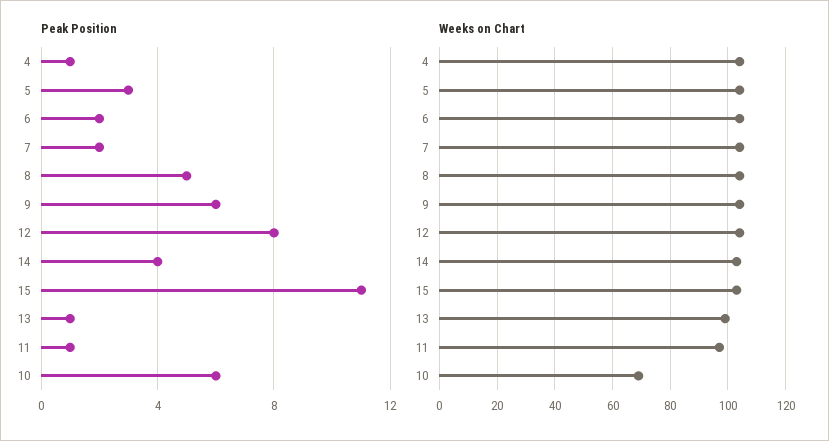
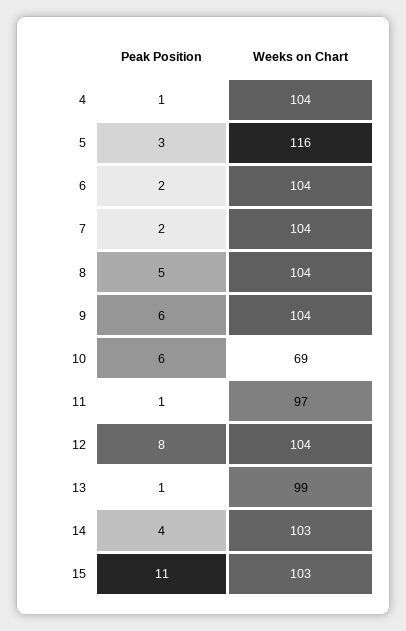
Weeks on Chart, 5: 105 -> 116

